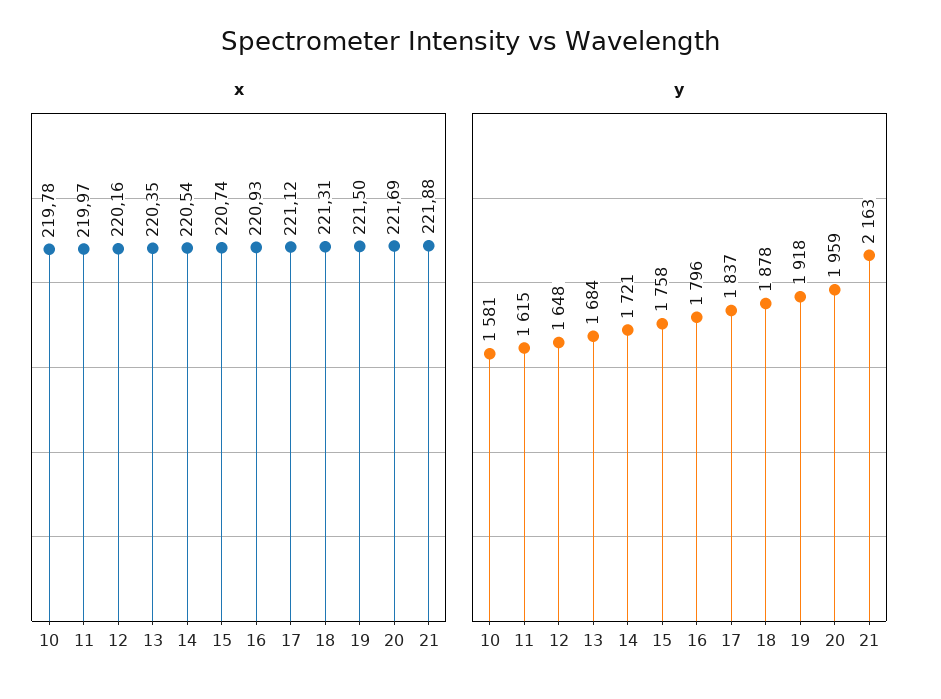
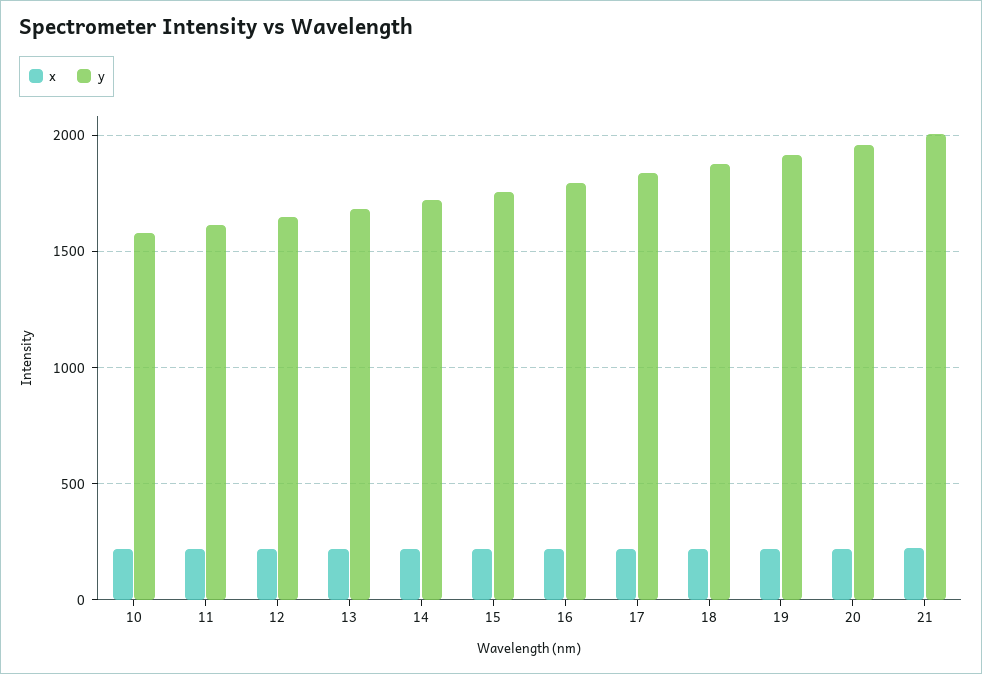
y, 21: 2163 -> 2000

